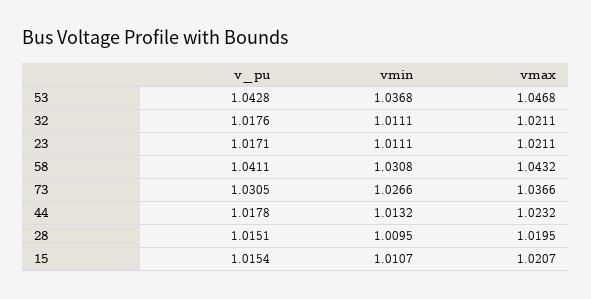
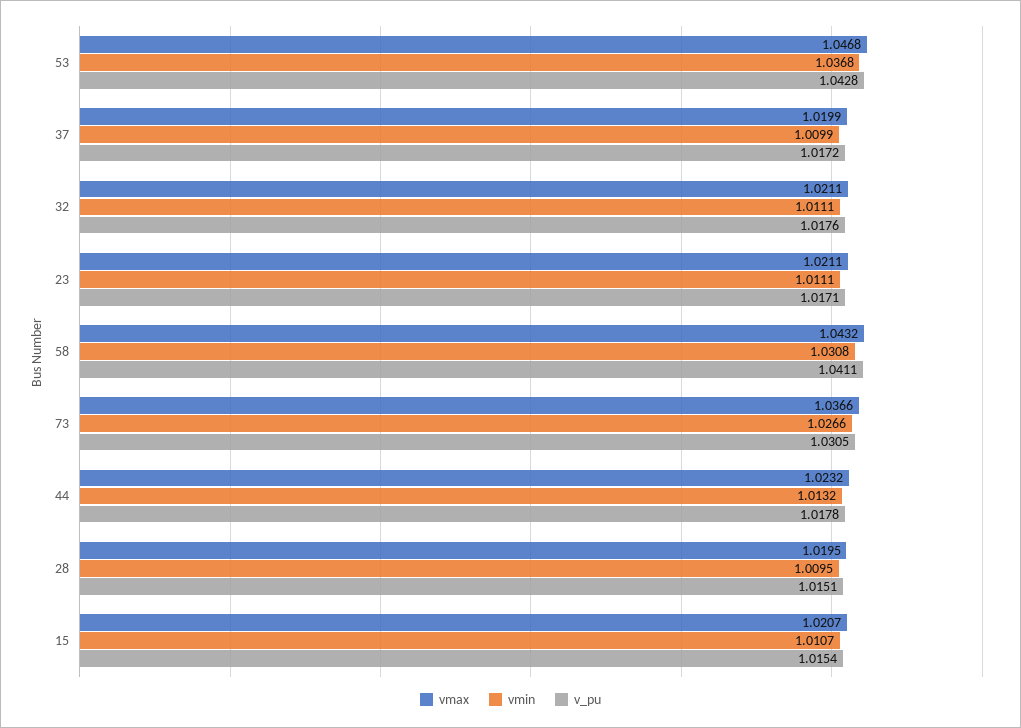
vmax, 37: none -> 1.0199
vmin, 37: none -> 1.0099
v_pu, 37: none -> 1.0172

